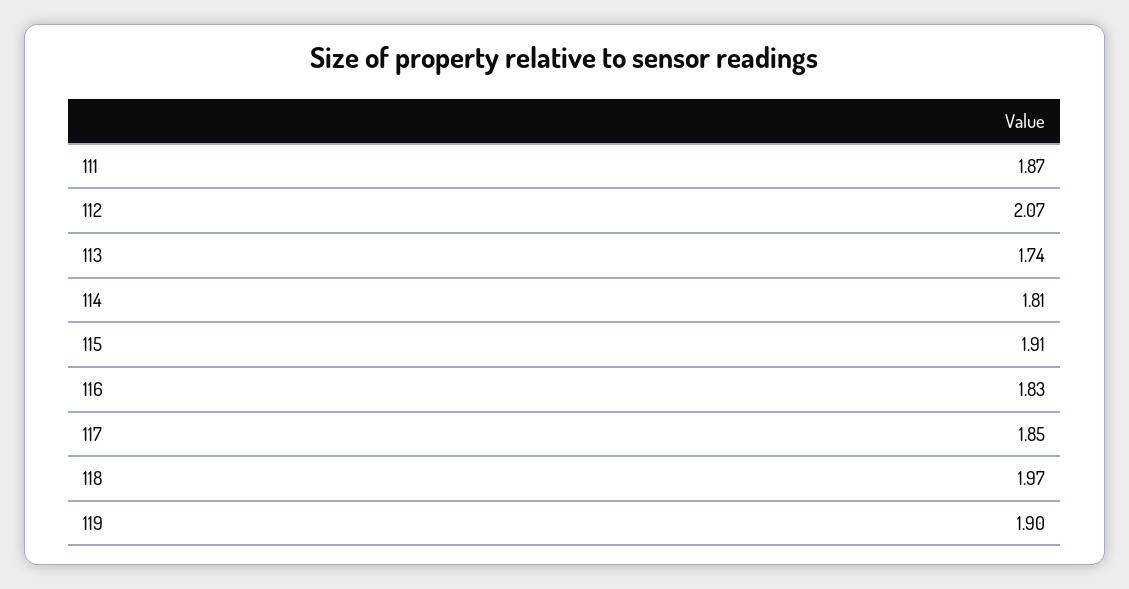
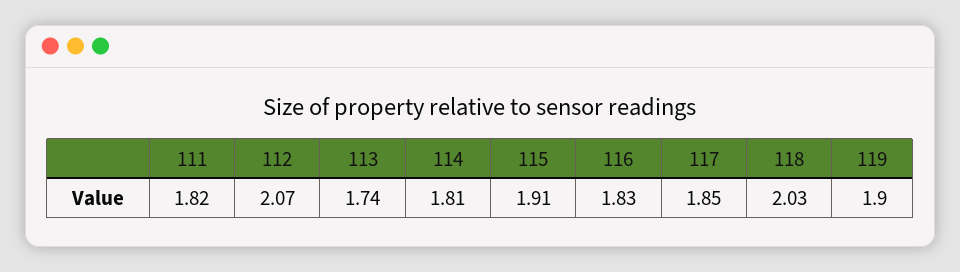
111: 1.87 -> 1.82
118: 1.97 -> 2.03

